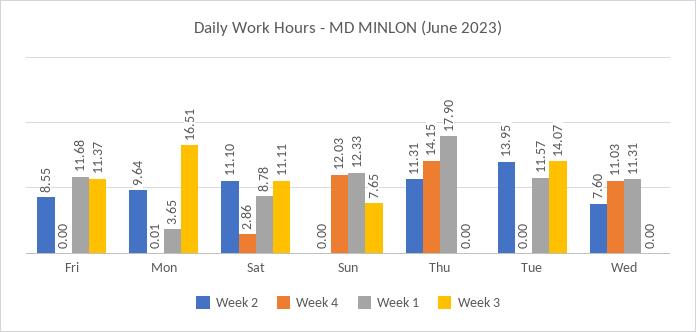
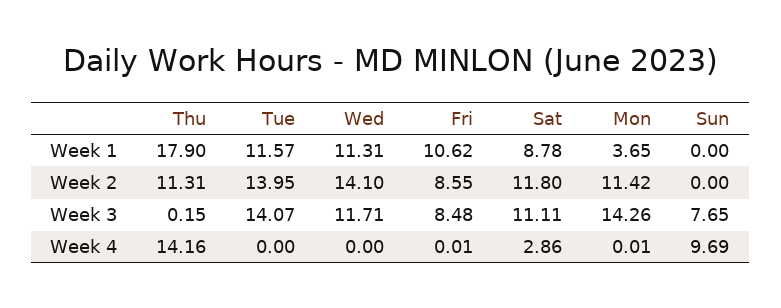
Week 4, Fri: 0 -> 0.01
Week 1, Fri: 11.68 -> 10.62
Week 3, Fri: 11.37 -> 8.48
Week 2, Mon: 9.64 -> 11.42
Week 3, Mon: 16.51 -> 14.26
Week 2, Sat: 11.1 -> 11.8
Week 4, Sun: 12.03 -> 9.69
Week 1, Sun: 12.33 -> 0
Week 4, Thu: 14.15 -> 14.16
Week 3, Thu: 0 -> 0.15
Week 2, Wed: 7.6 -> 14.1
Week 4, Wed: 11.03 -> 0
Week 3, Wed: 0 -> 11.71

